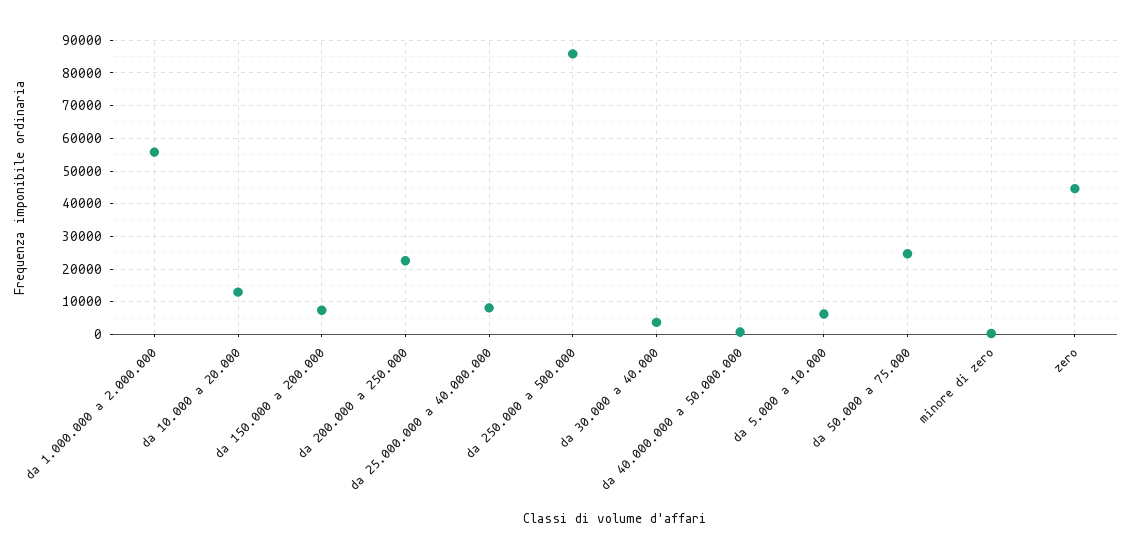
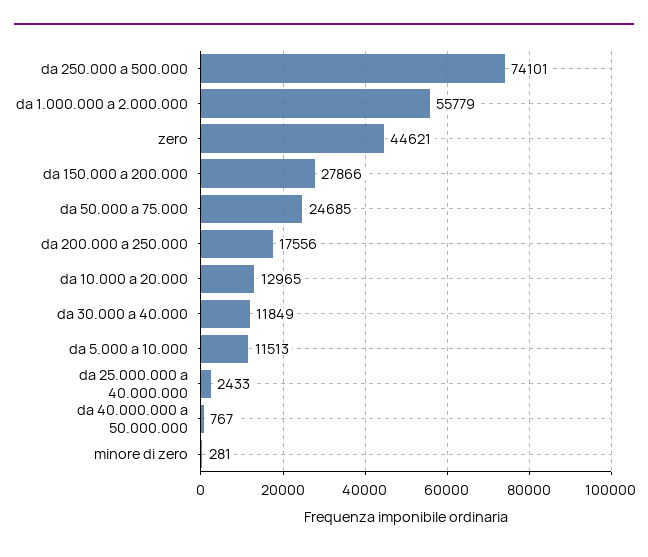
da 150.000 a 200.000: 8000 -> 27866
da 200.000 a 250.000: 22000 -> 17556
da 25.000.000 a 40.000.000: 8000 -> 2433
da 250.000 a 500.000: 86000 -> 74101
da 30.000 a 40.000: 4000 -> 11849
da 5.000 a 10.000: 6000 -> 11513

